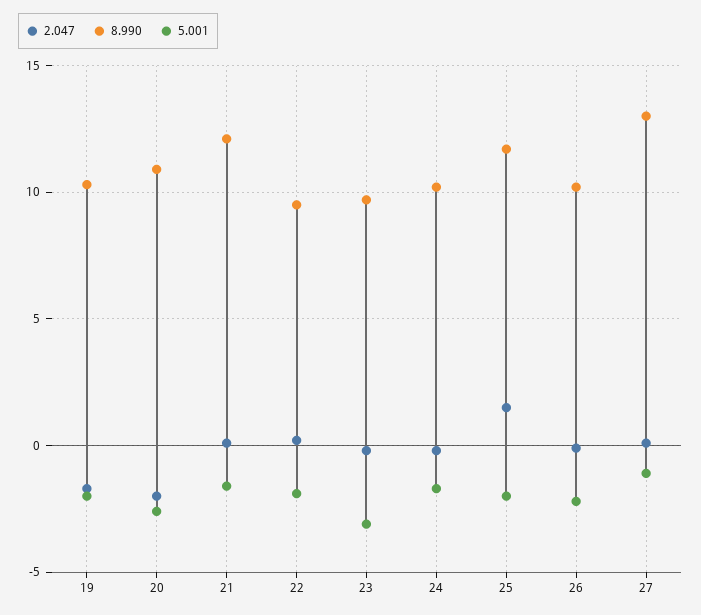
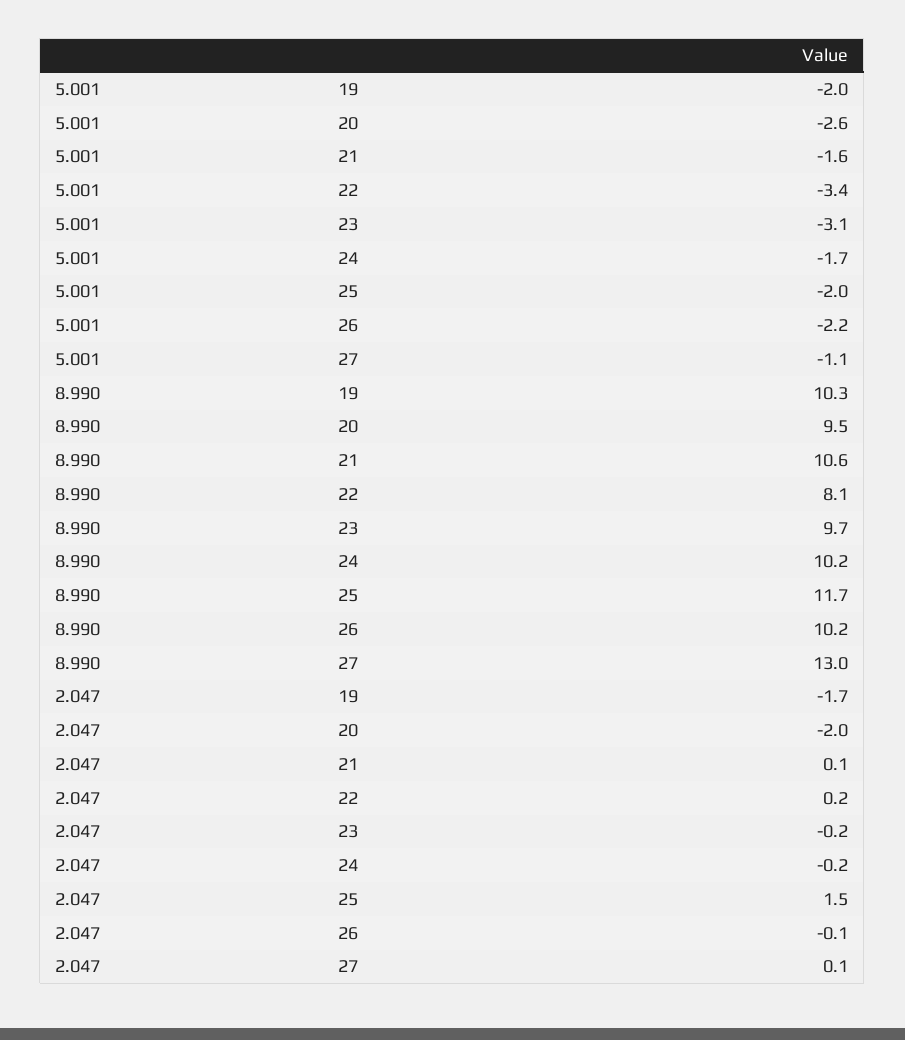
8.990, 20: 11 -> 9.5
8.990, 21: 12 -> 10.6
8.990, 22: 9.5 -> 8.1
5.001, 22: -2 -> -3.4

